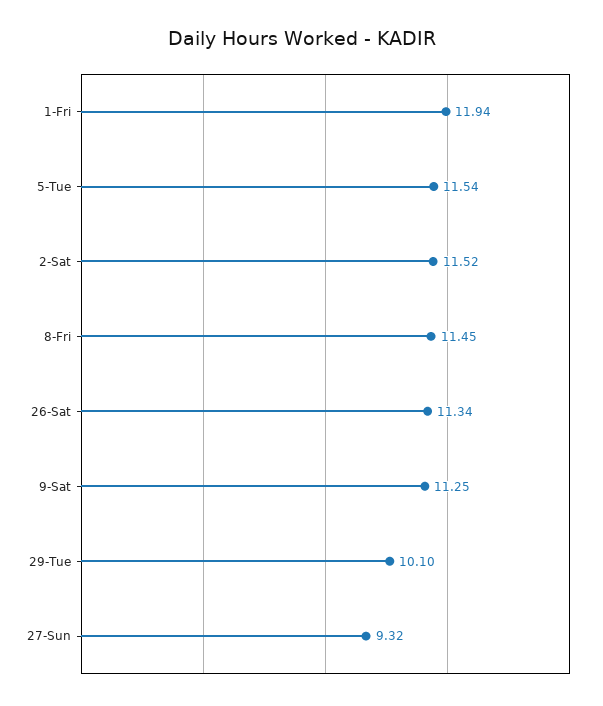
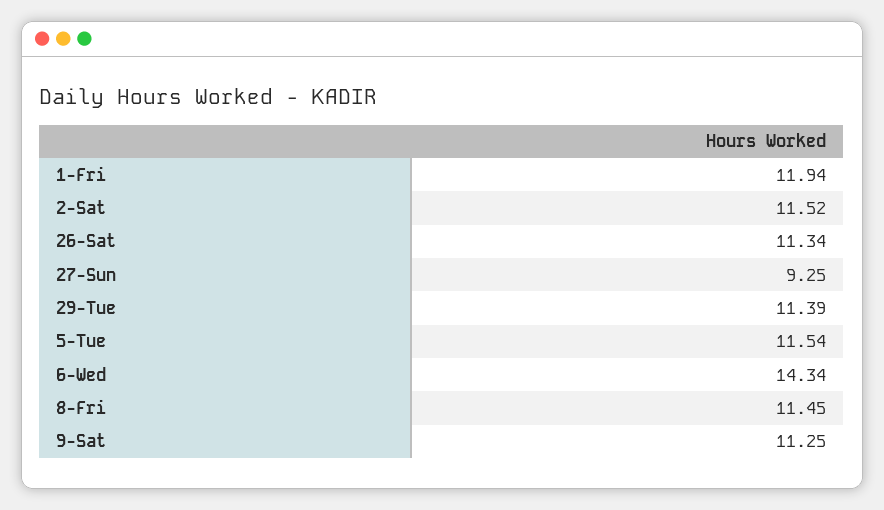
29-Tue: 10.1 -> 11.39
27-Sun: 9.32 -> 9.25
6-Wed: none -> 14.34

